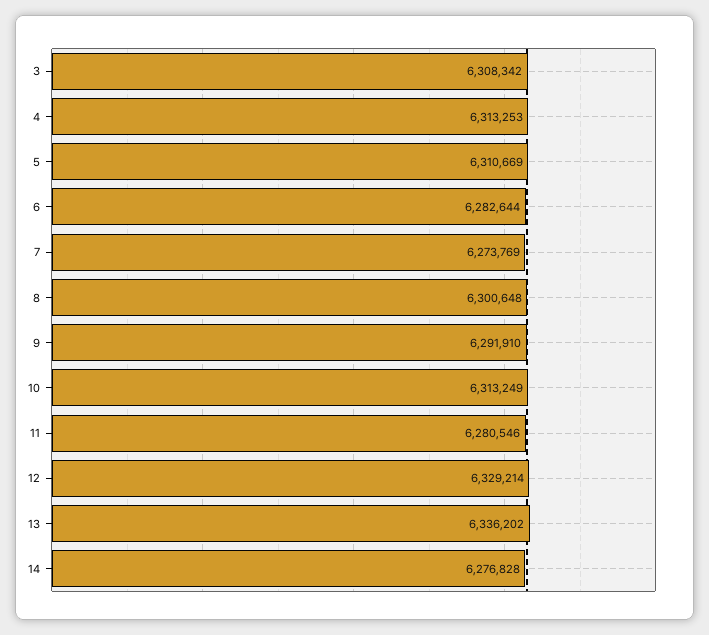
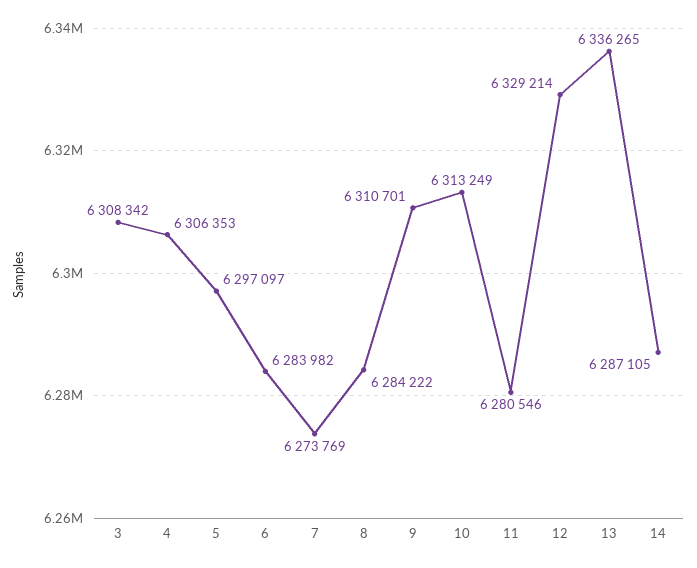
4: 6313253 -> 6306353
5: 6310669 -> 6297097
6: 6282644 -> 6283982
8: 6300648 -> 6284222
9: 6291910 -> 6310701
13: 6336202 -> 6336265
14: 6276828 -> 6287105

